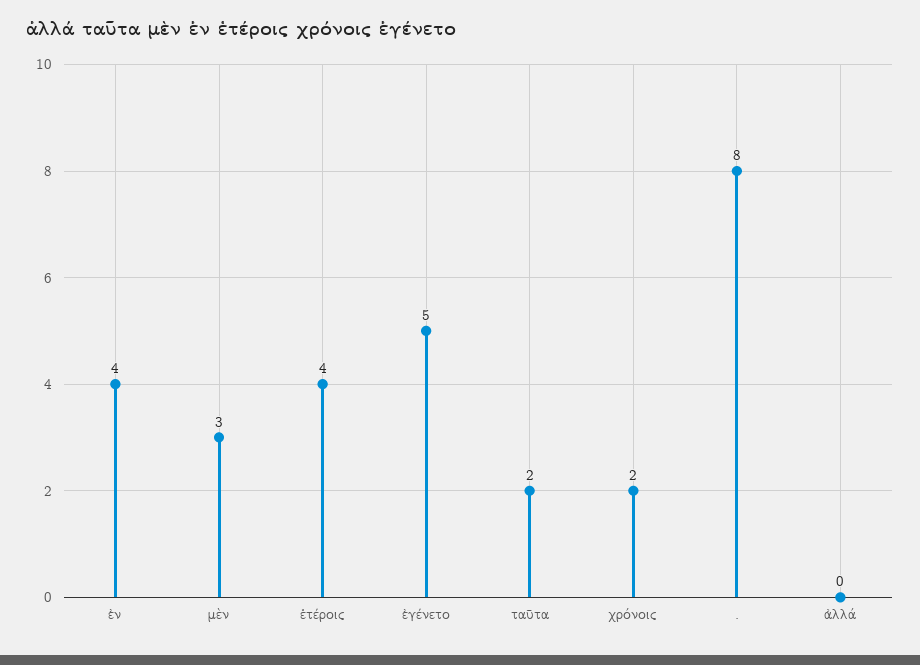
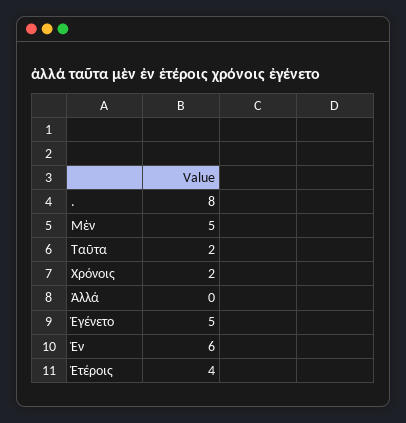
ἐν: 4 -> 6
μὲν: 3 -> 5

